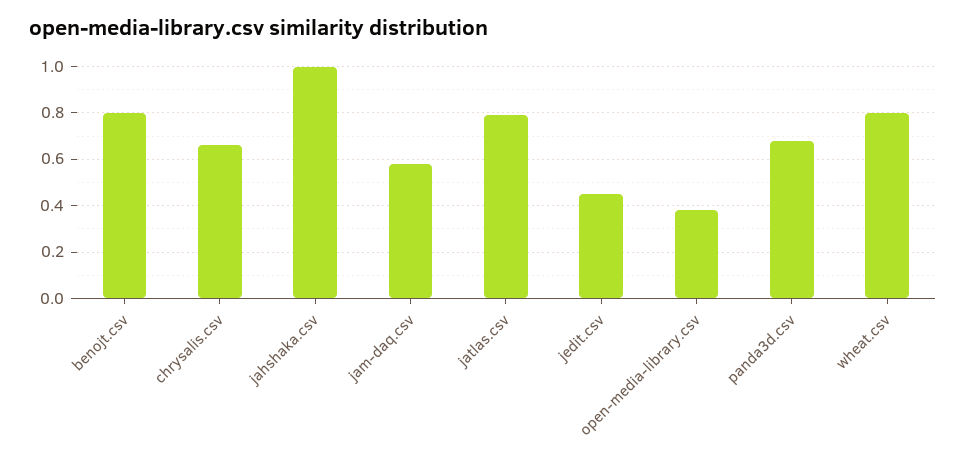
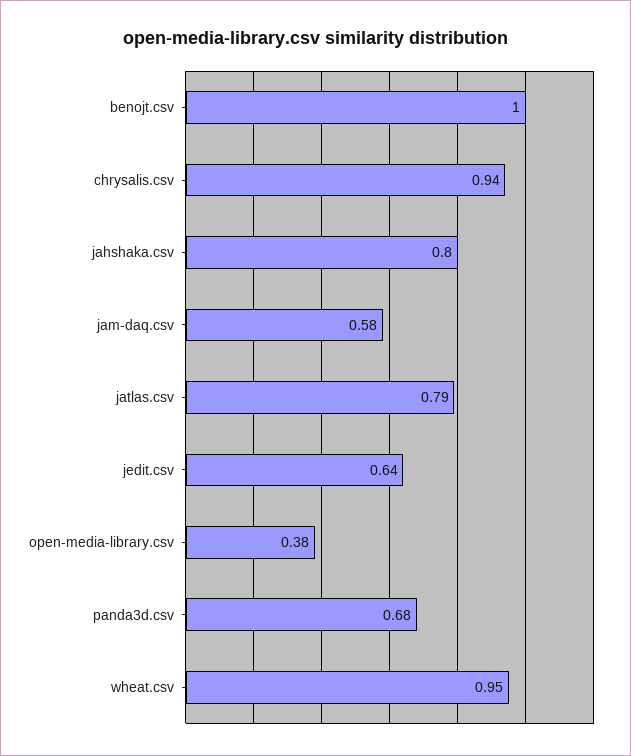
benojt.csv: 0.8 -> 1
chrysalis.csv: 0.65 -> 0.94
jahshaka.csv: 1 -> 0.8
jedit.csv: 0.45 -> 0.64
wheat.csv: 0.8 -> 0.95

